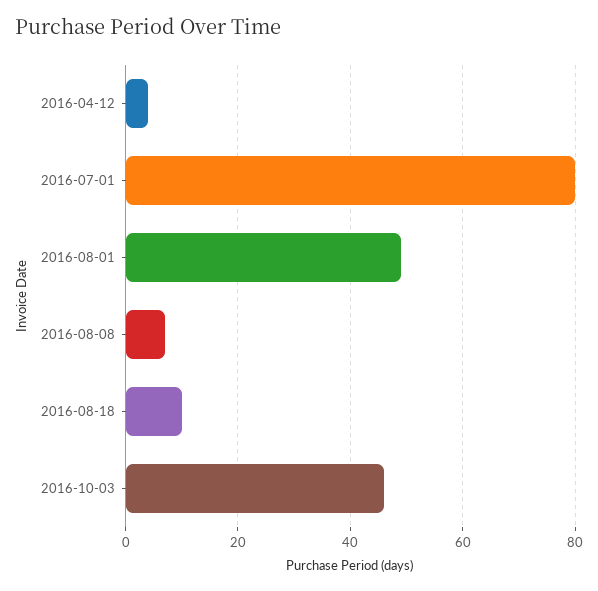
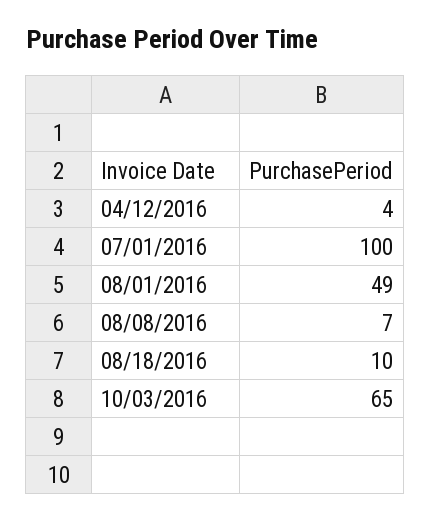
2016-07-01: 80 -> 100
2016-10-03: 45 -> 65

